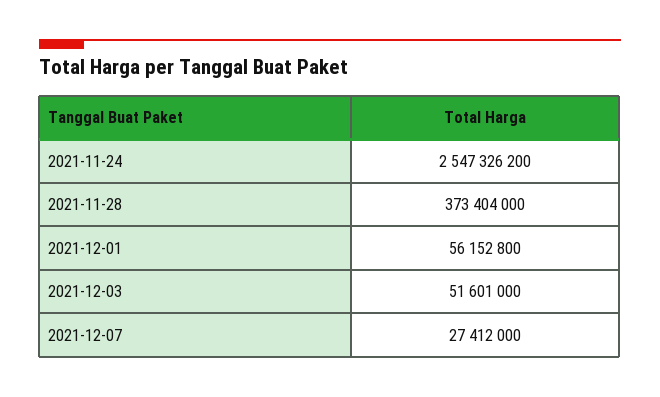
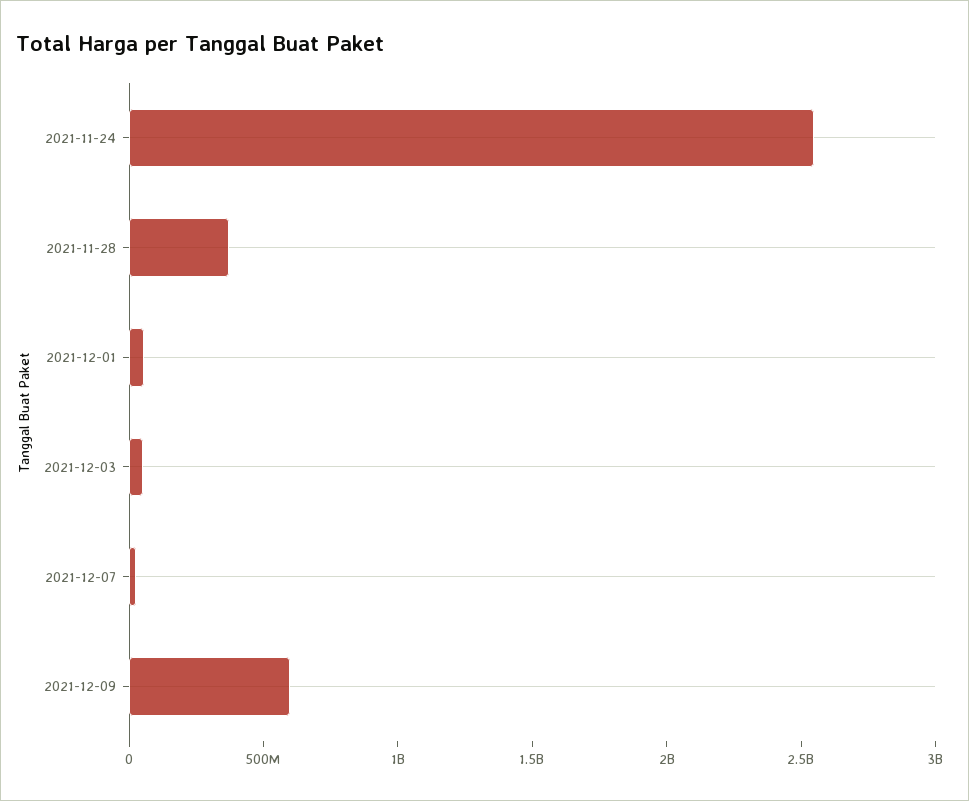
2021-12-09: none -> 600000000

